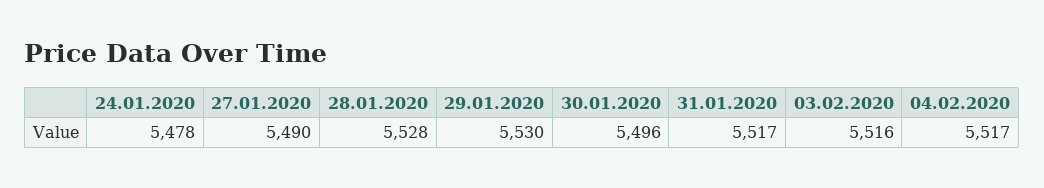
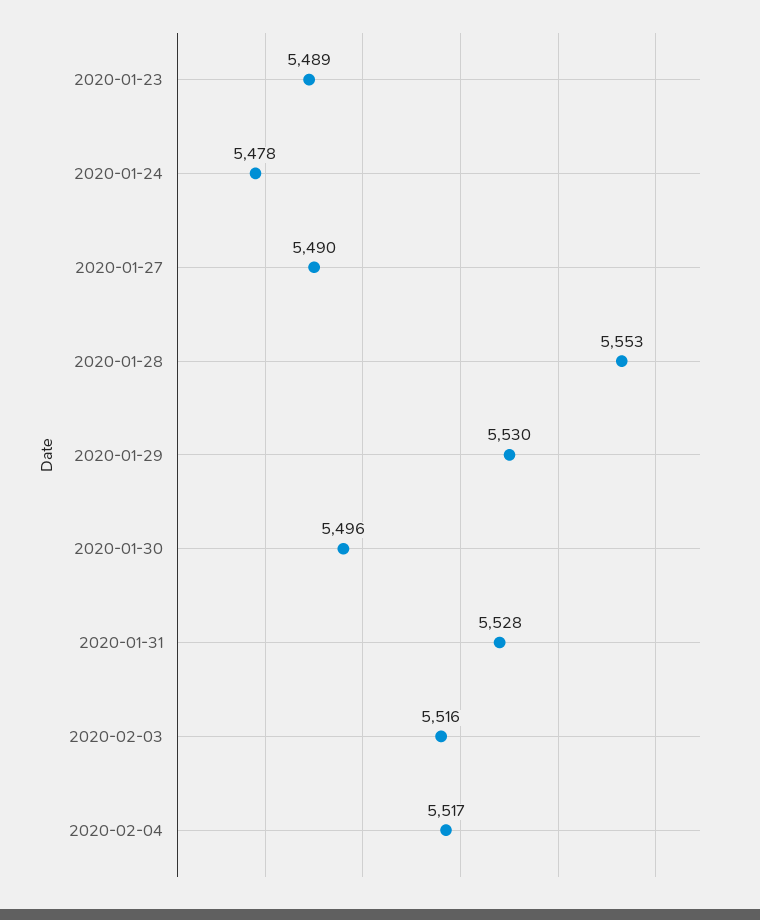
28.01.2020: 5528 -> 5553
31.01.2020: 5517 -> 5528
2020-01-23: none -> 5489

